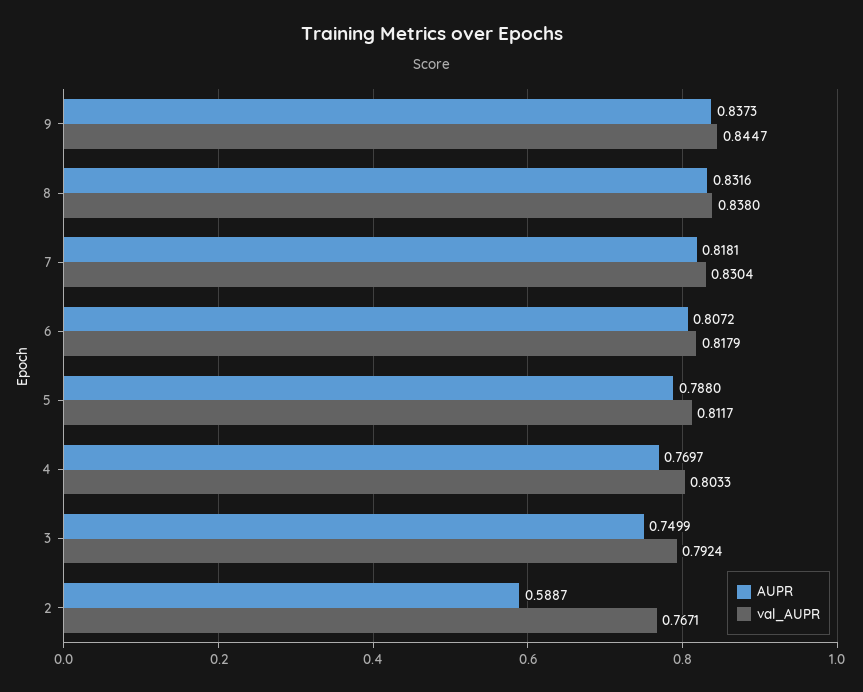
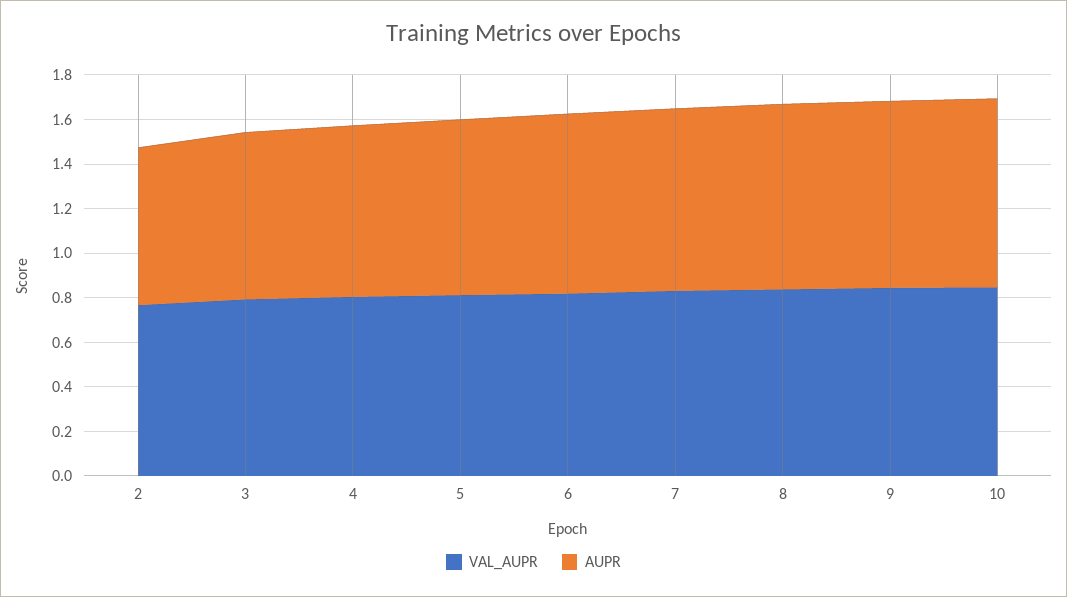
AUPR, 2: 0.5887 -> 0.7
val_AUPR, 10: none -> 0.85
AUPR, 10: none -> 0.85

